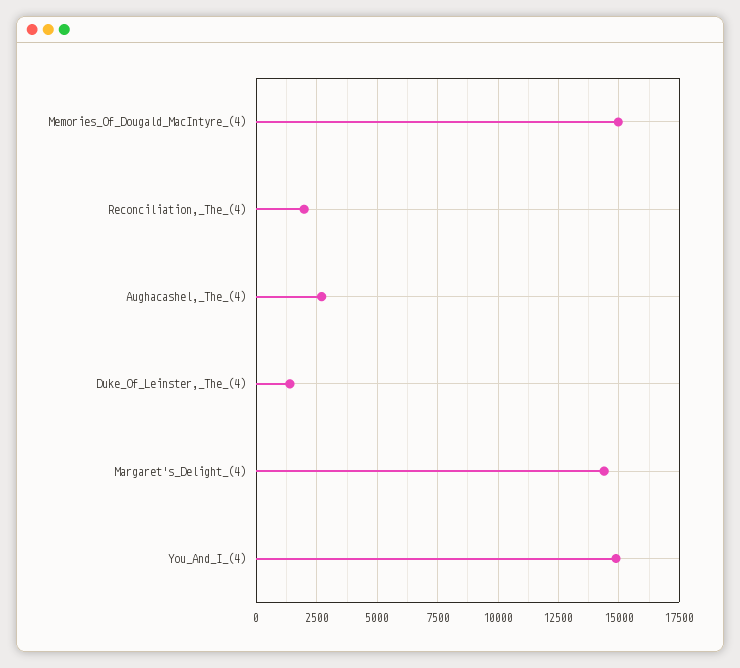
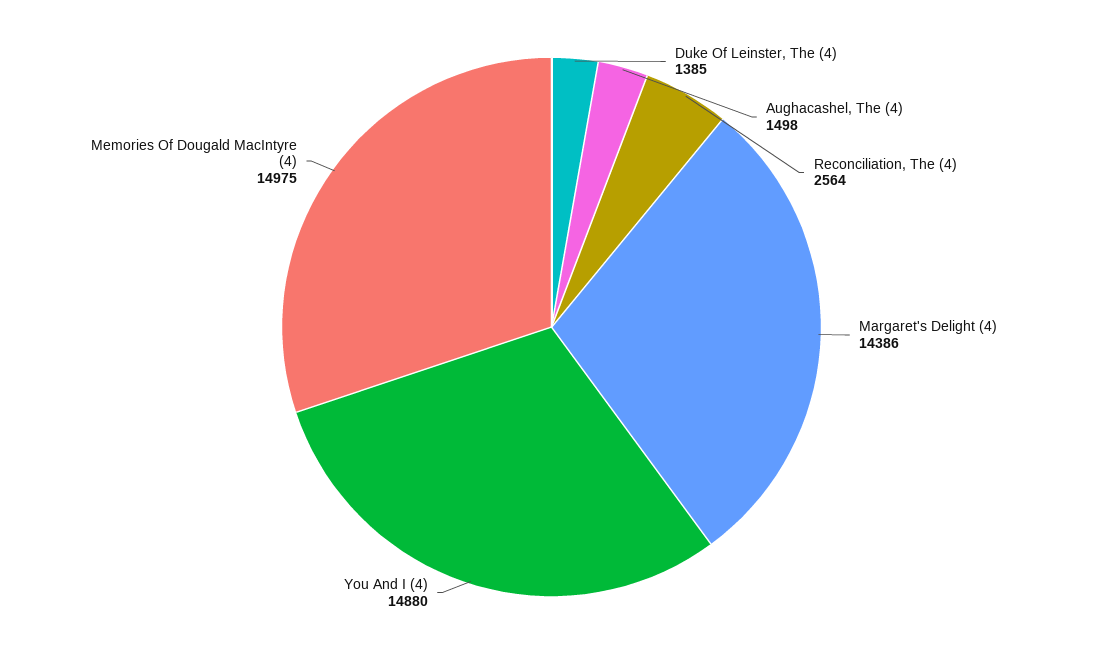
Reconciliation,_The_(4): 2000 -> 2564
Aughacashel,_The_(4): 2750 -> 1498

